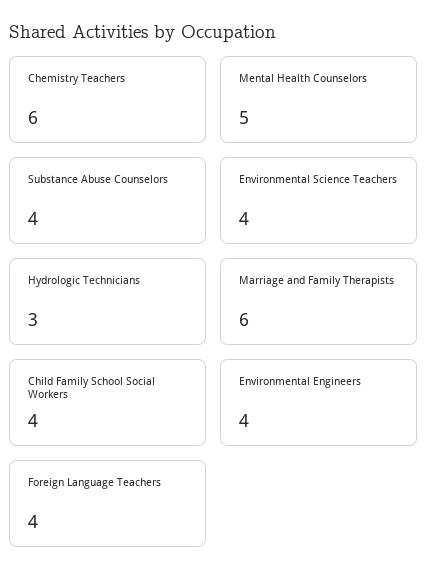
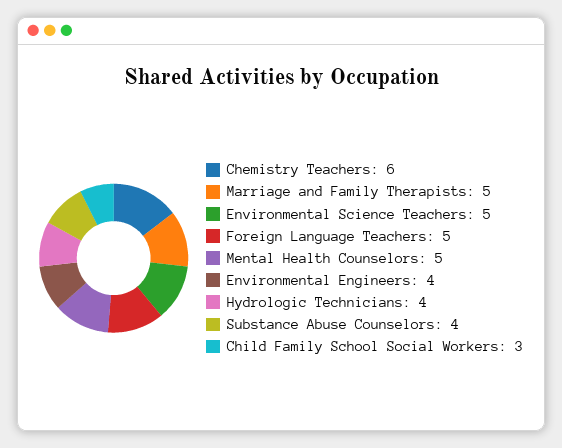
Environmental Science Teachers: 4 -> 5
Hydrologic Technicians: 3 -> 4
Marriage and Family Therapists: 6 -> 5
Child Family School Social Workers: 4 -> 3
Foreign Language Teachers: 4 -> 5

